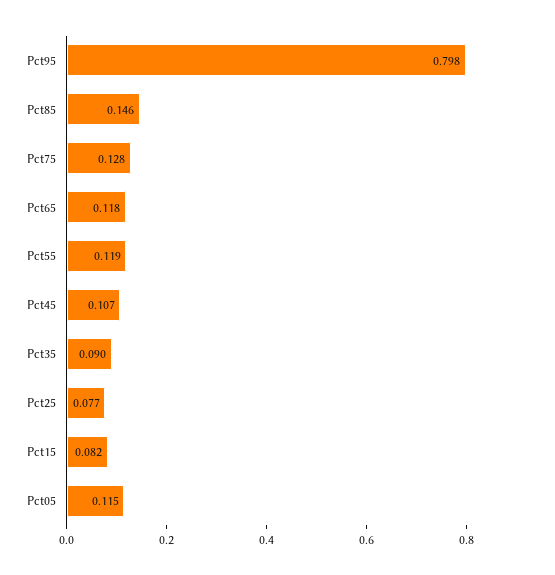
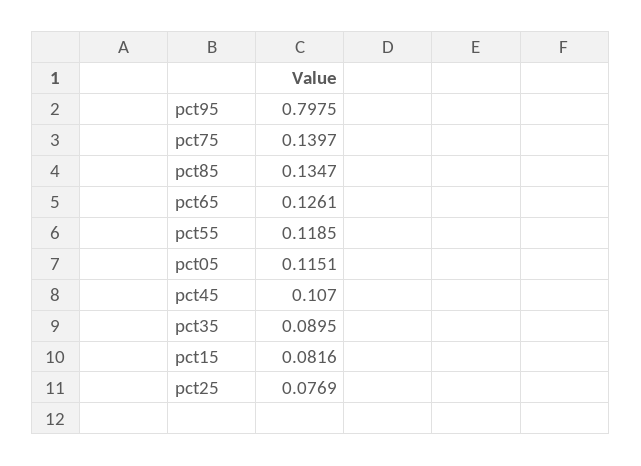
Pct85: 0.146 -> 0.1347
Pct75: 0.128 -> 0.1397
Pct65: 0.118 -> 0.1261

